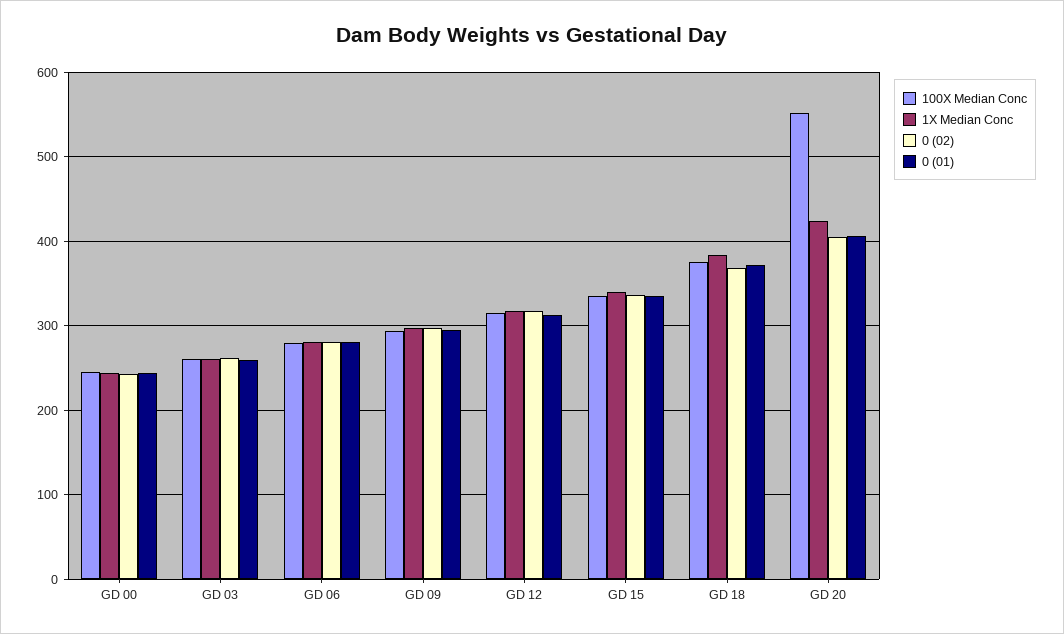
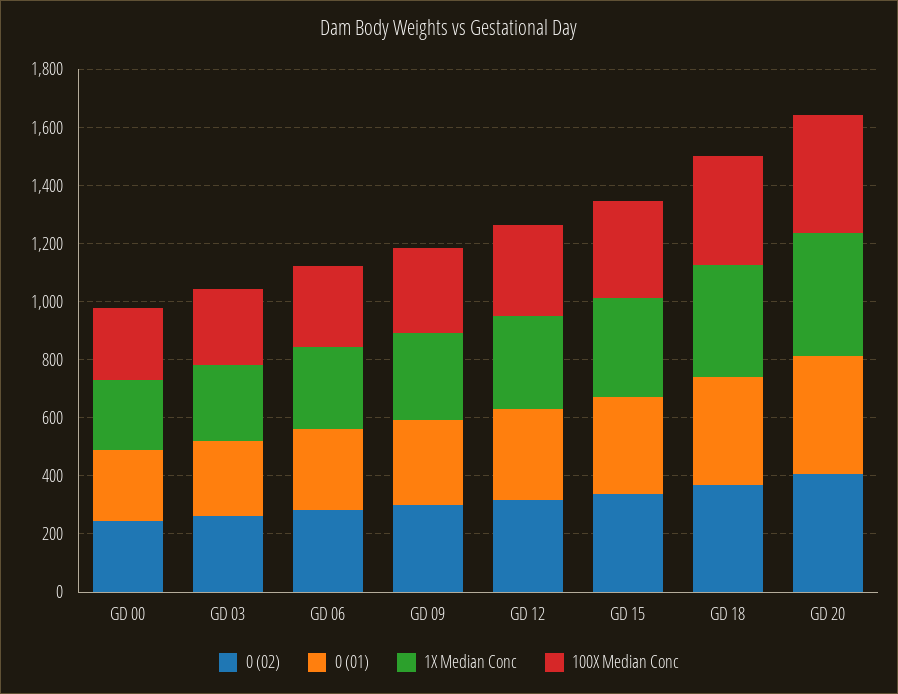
100X Median Conc, GD 20: 550 -> 400

